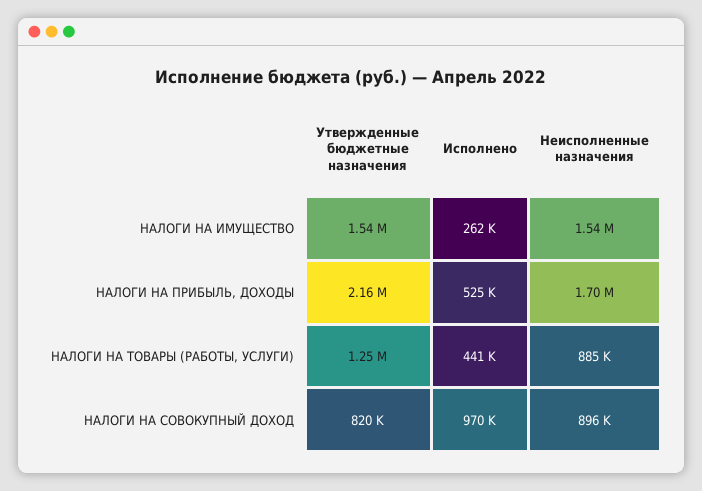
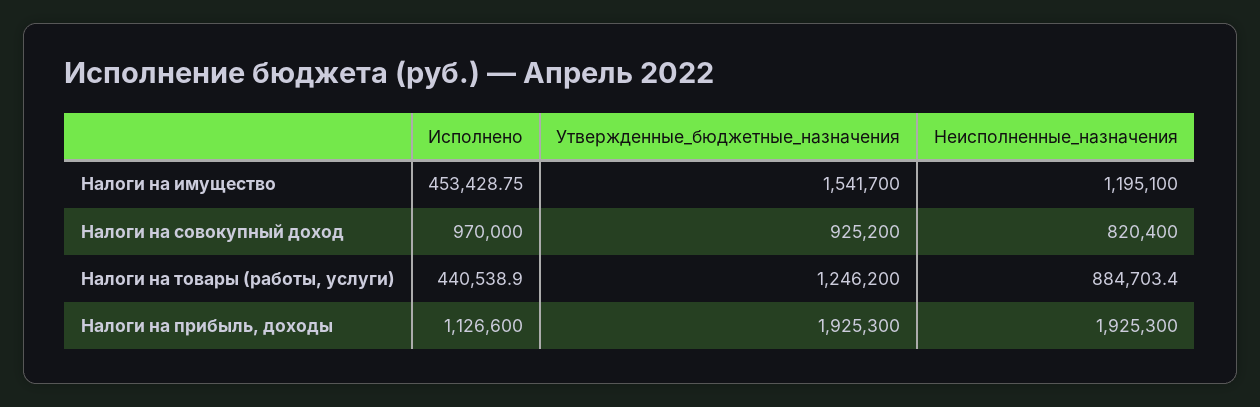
Исполнено, НАЛОГИ НА ИМУЩЕСТВО: 262000 -> 453428.75
Неисполненные назначения, НАЛОГИ НА ИМУЩЕСТВО: 1540000 -> 1195100
Утвержденные бюджетные назначения, НАЛОГИ НА ПРИБЫЛЬ, ДОХОДЫ: 2160000 -> 1925300
Исполнено, НАЛОГИ НА ПРИБЫЛЬ, ДОХОДЫ: 525000 -> 1126600
Неисполненные назначения, НАЛОГИ НА ПРИБЫЛЬ, ДОХОДЫ: 1700000 -> 1925300
Утвержденные бюджетные назначения, НАЛОГИ НА СОВОКУПНЫЙ ДОХОД: 820000 -> 925200
Неисполненные назначения, НАЛОГИ НА СОВОКУПНЫЙ ДОХОД: 896000 -> 820400

